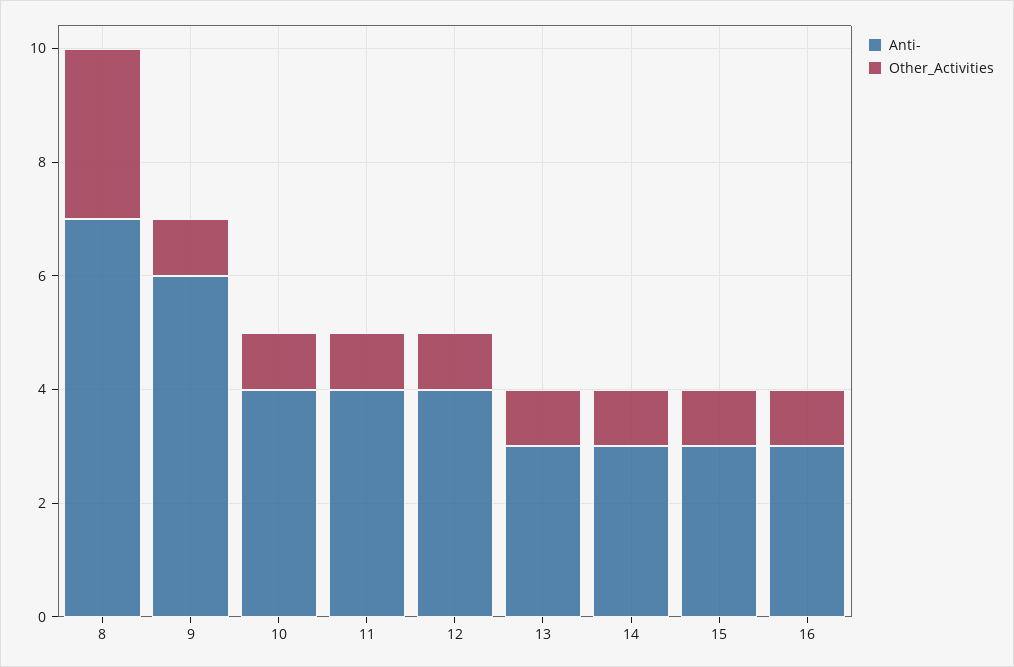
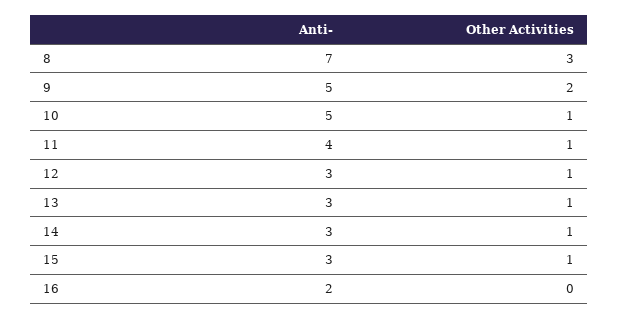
Anti-, 9: 6 -> 5
Other_Activities, 9: 1 -> 2
Anti-, 10: 4 -> 5
Anti-, 12: 4 -> 3
Anti-, 16: 3 -> 2
Other_Activities, 16: 1 -> 0

